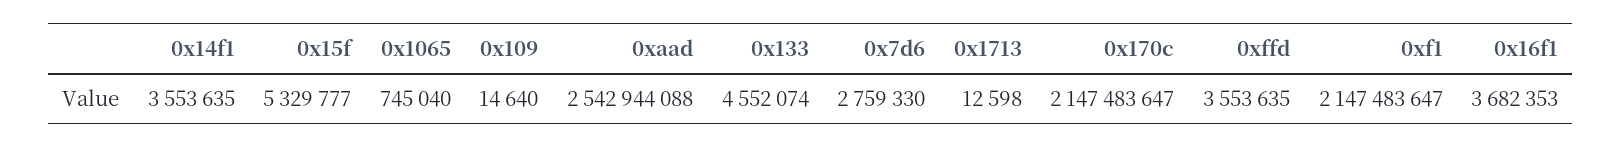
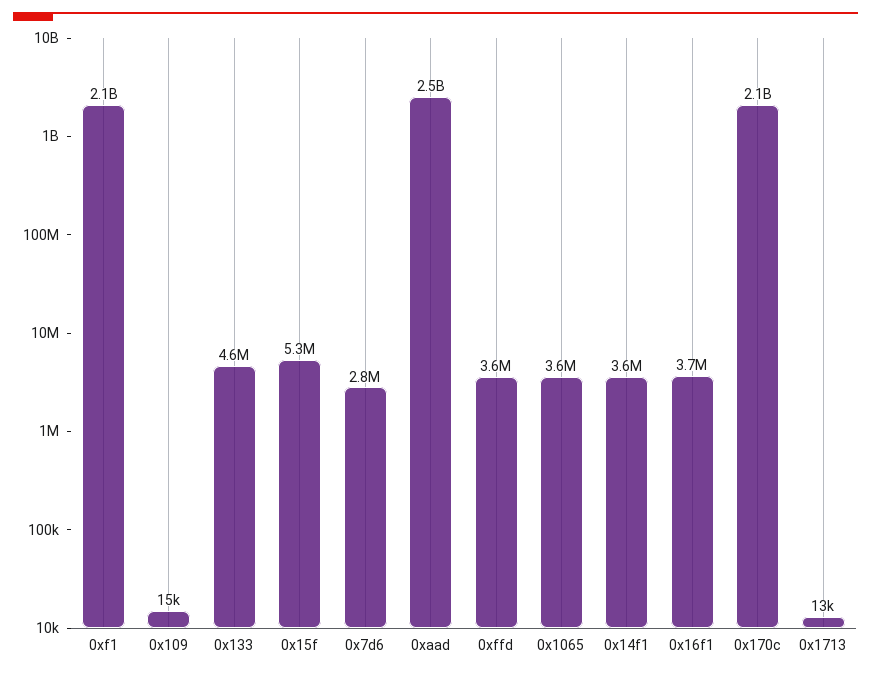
0x1065: 745040 -> 3600000

